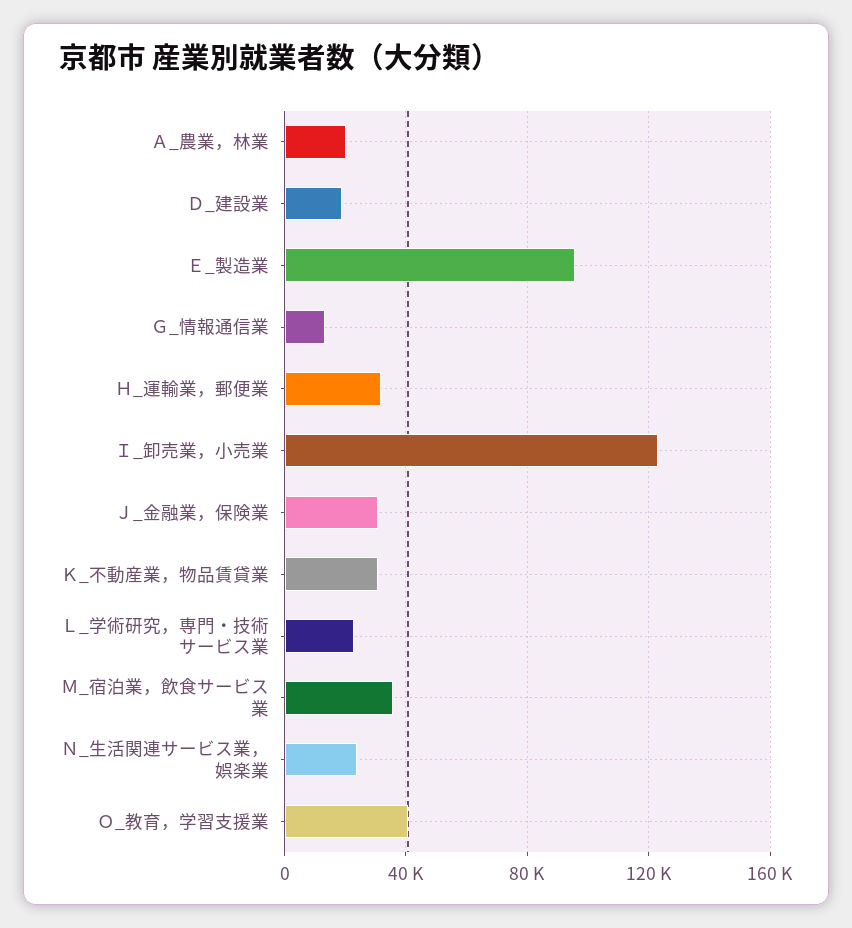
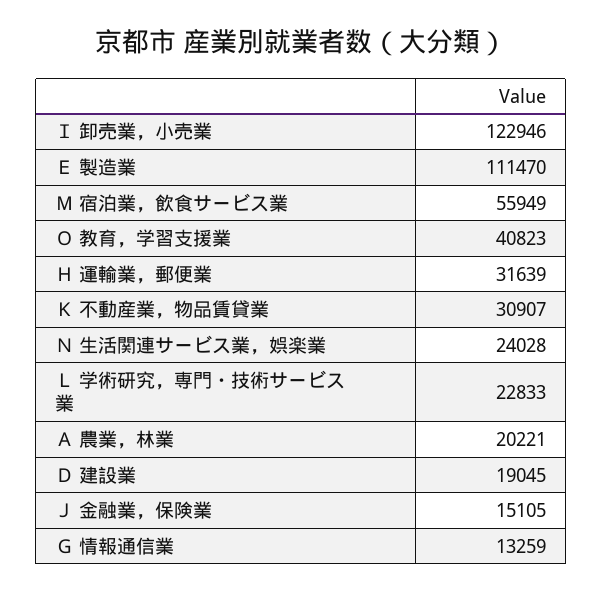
Ｅ_製造業: 95000 -> 111470
Ｊ_金融業，保険業: 30000 -> 15105
Ｍ_宿泊業，飲食サービス業: 35000 -> 55949

